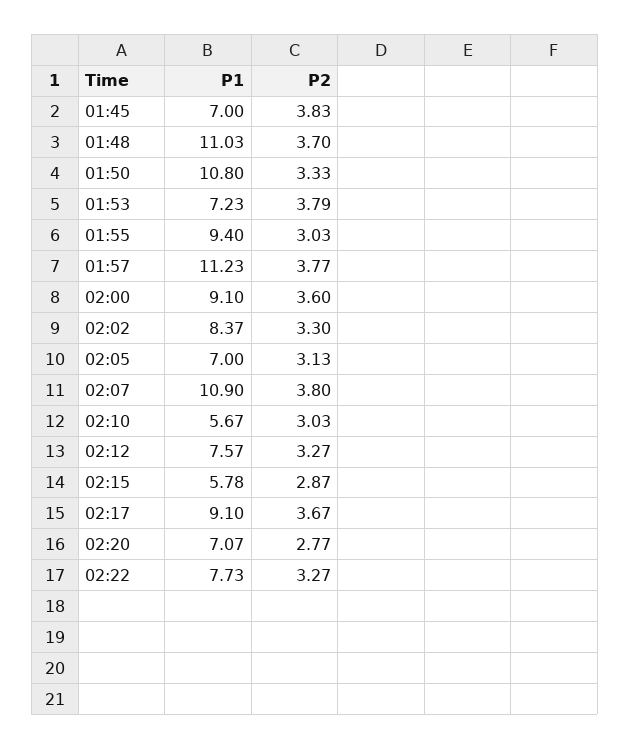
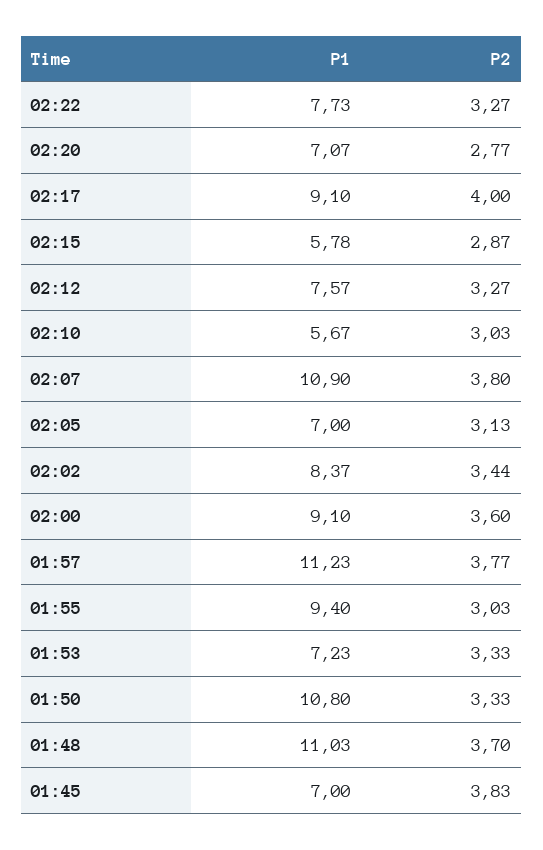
P2, 01:53: 3.79 -> 3.33
P2, 02:02: 3.3 -> 3.44
P2, 02:17: 3.67 -> 4

